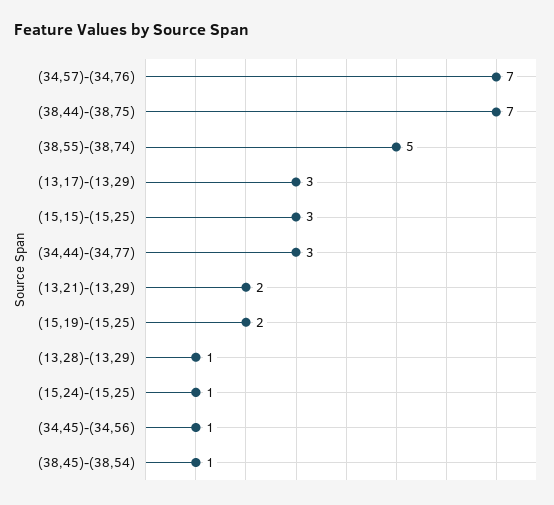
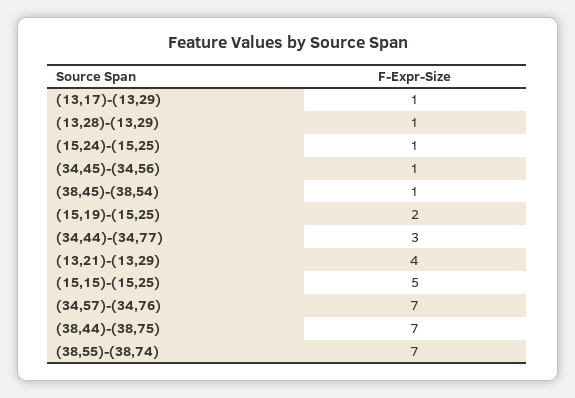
(38,55)-(38,74): 5 -> 7
(13,17)-(13,29): 3 -> 1
(15,15)-(15,25): 3 -> 5
(13,21)-(13,29): 2 -> 4

